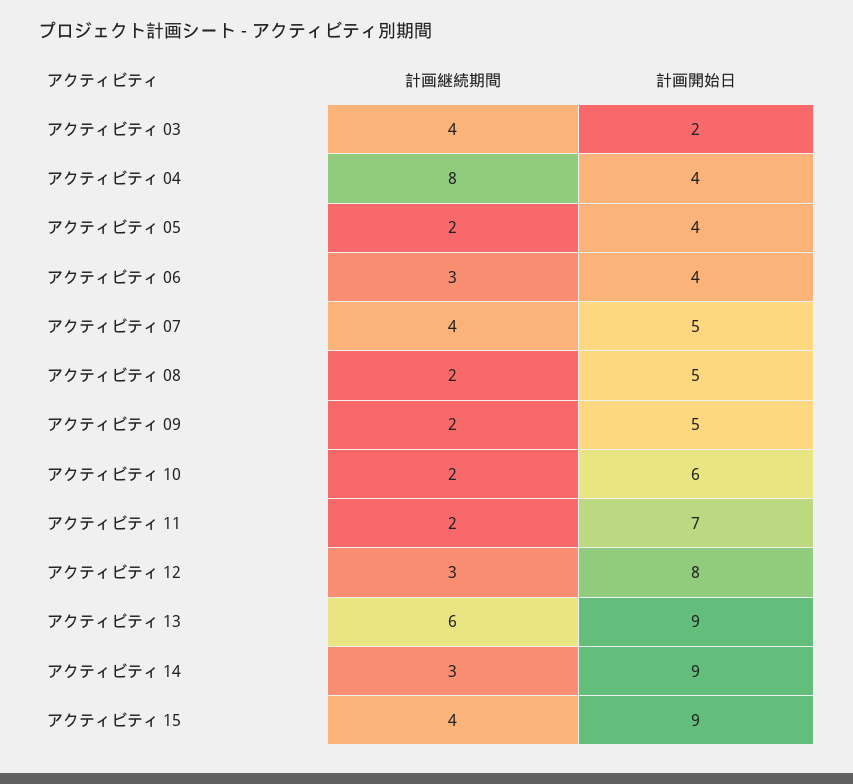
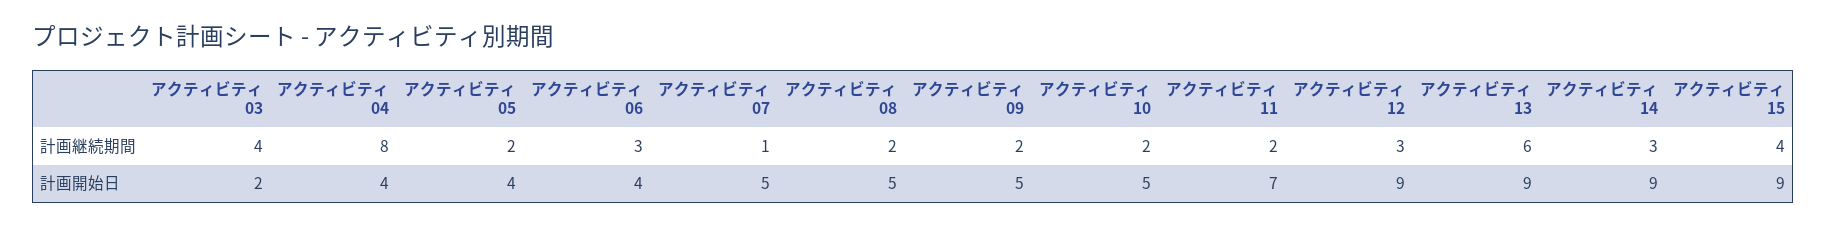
計画継続期間, アクティビティ 07: 4 -> 1
計画開始日, アクティビティ 10: 6 -> 5
計画開始日, アクティビティ 12: 8 -> 9

